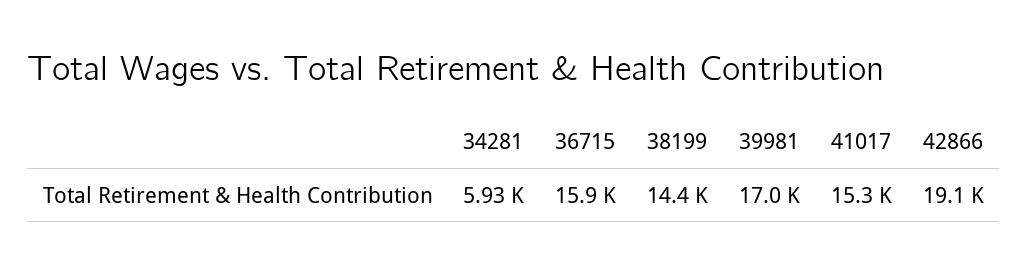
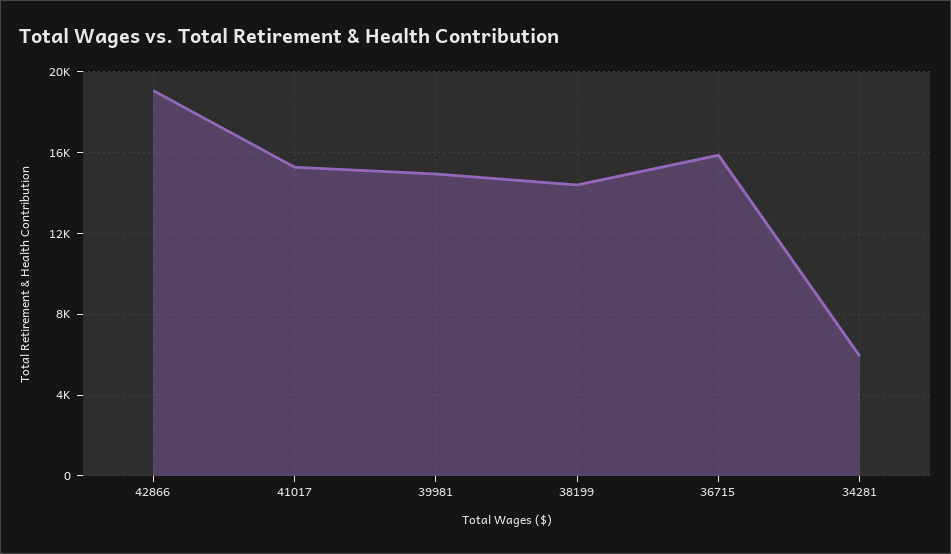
39981: 17000 -> 15000

